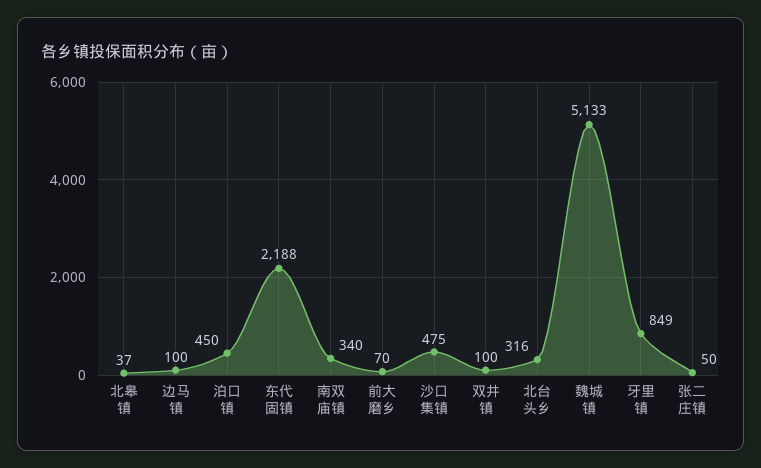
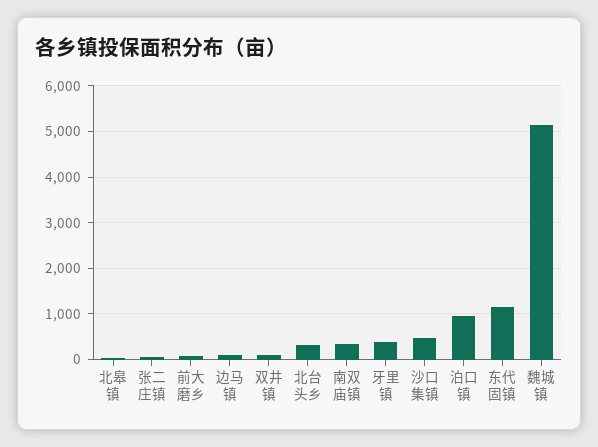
泊口镇: 450 -> 1000
东代固镇: 2188 -> 1200
牙里镇: 849 -> 400

